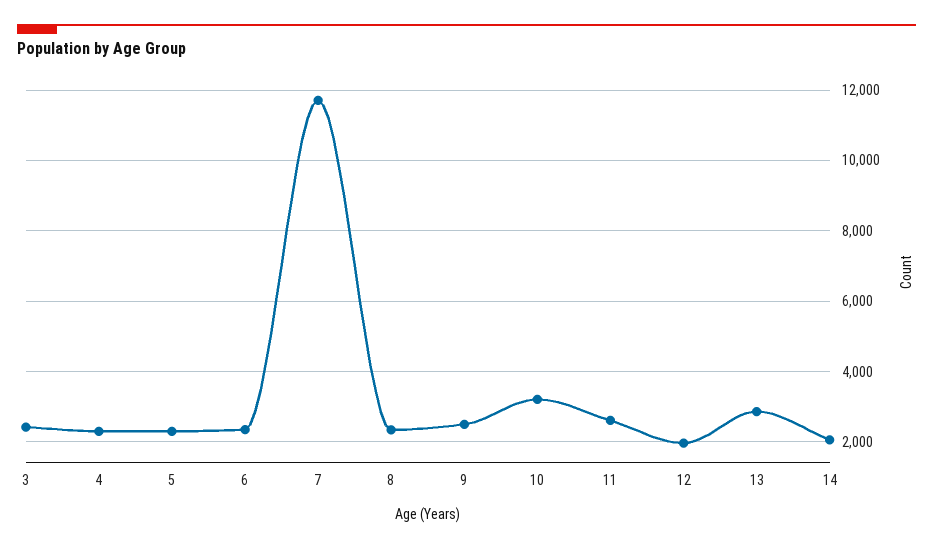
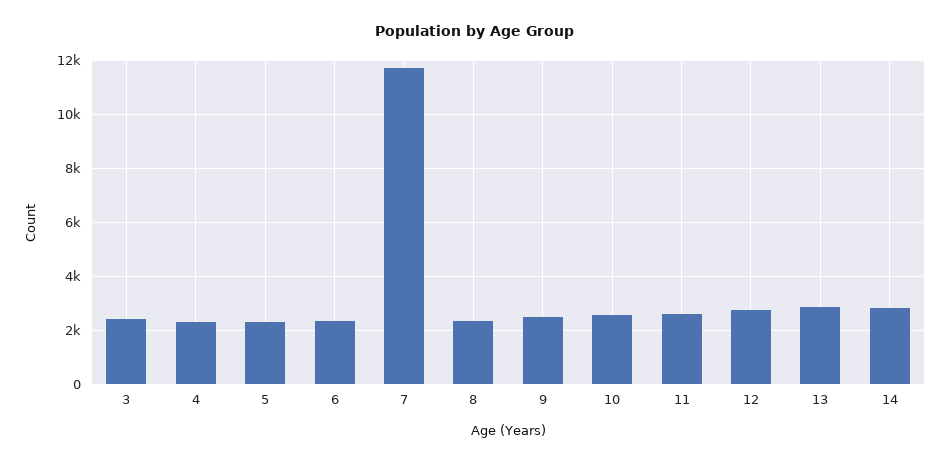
10: 3200 -> 2500
12: 2000 -> 2750
14: 2000 -> 2750

